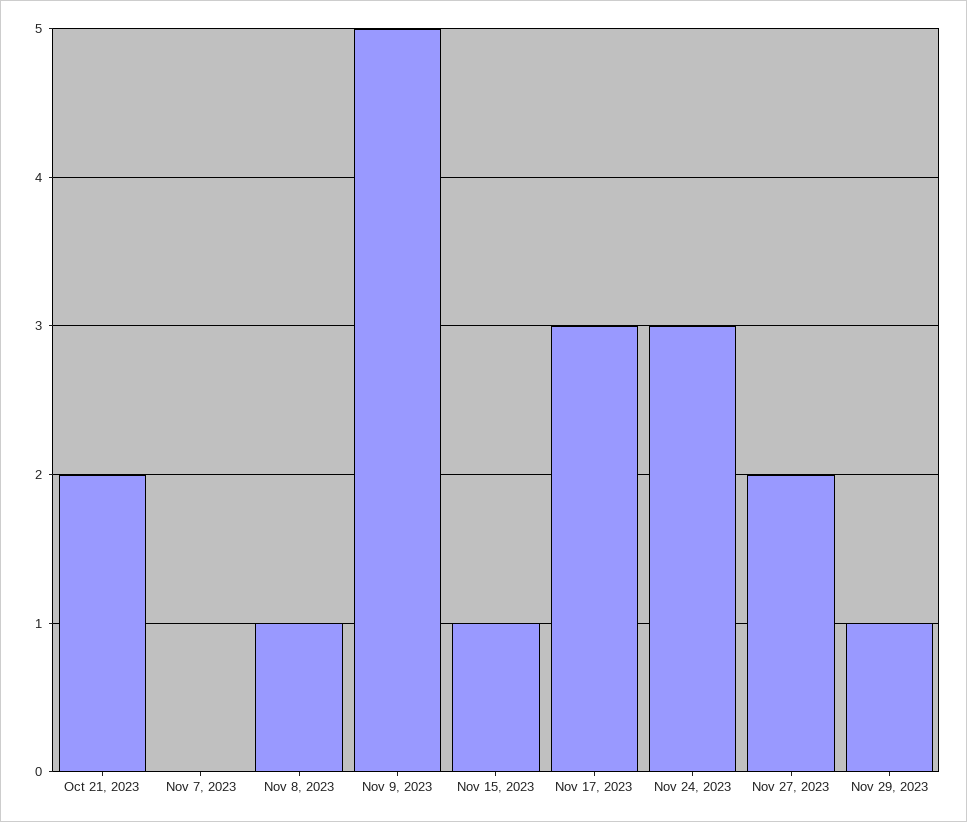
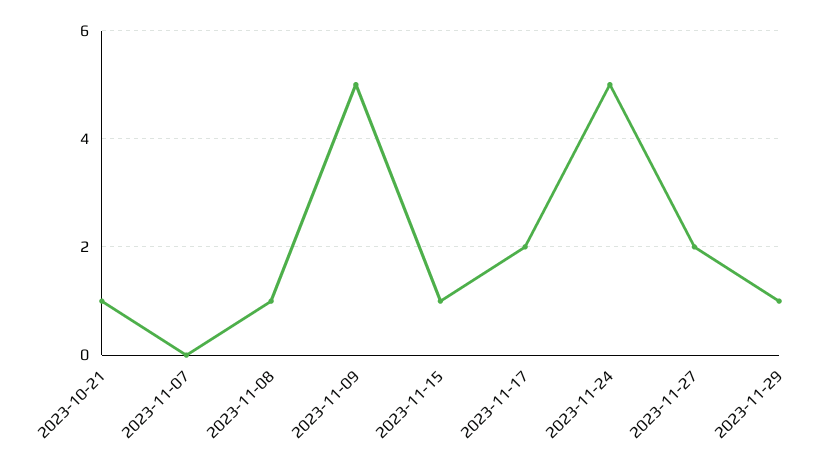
Oct 21, 2023: 2 -> 1
Nov 17, 2023: 3 -> 2
Nov 24, 2023: 3 -> 5

